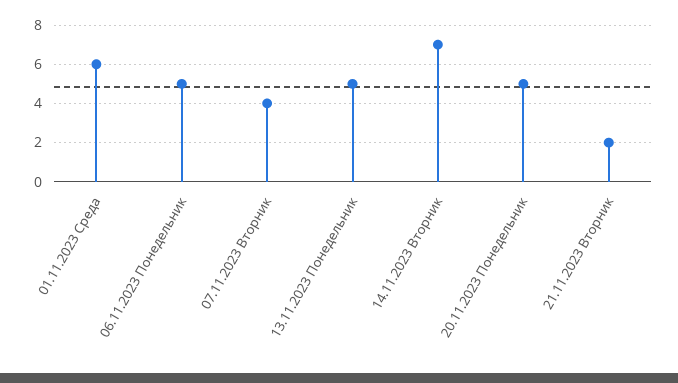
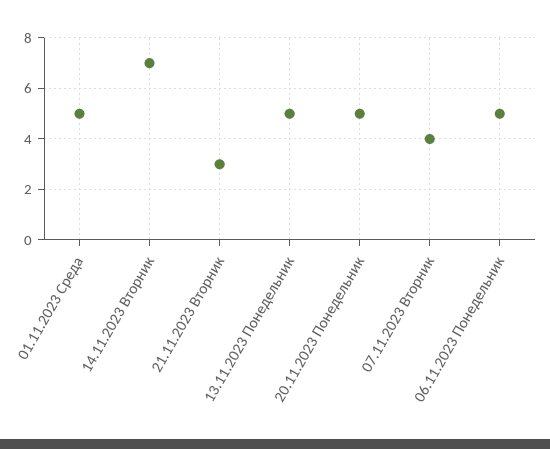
01.11.2023 Среда: 6 -> 5
21.11.2023 Вторник: 2 -> 3

